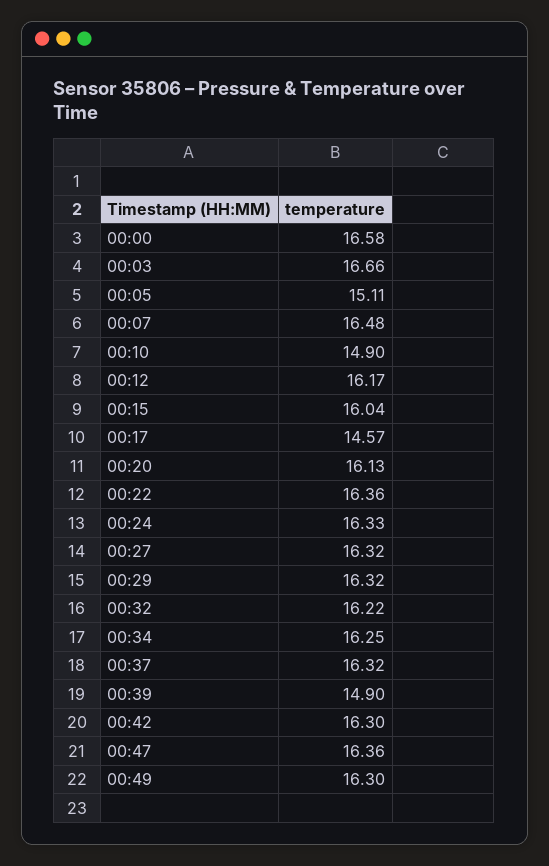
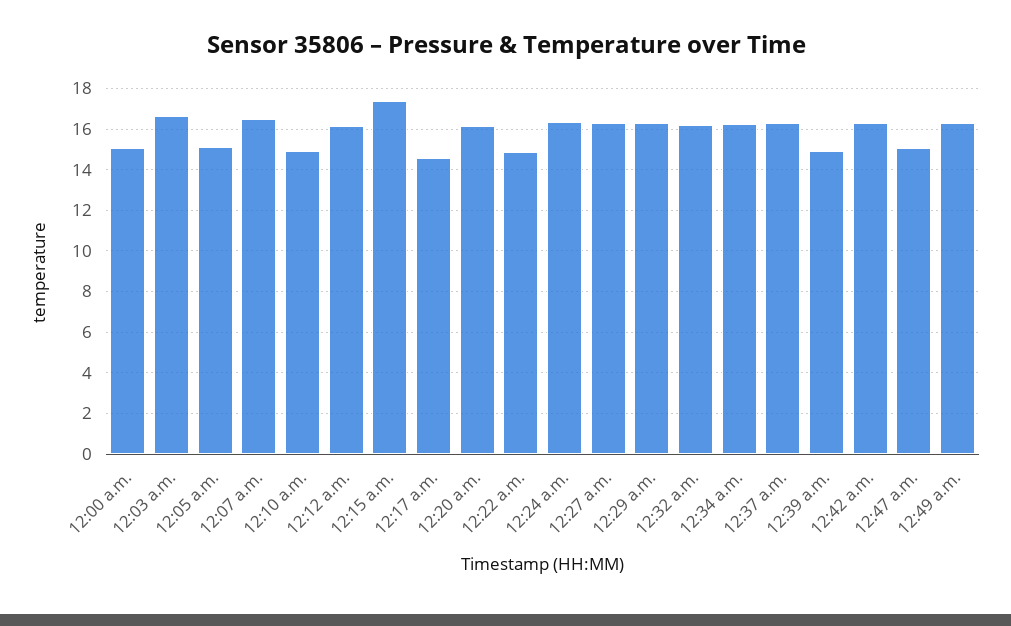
00:00: 16.58 -> 15
00:15: 16.04 -> 17.5
00:22: 16.36 -> 15
00:47: 16.36 -> 15

